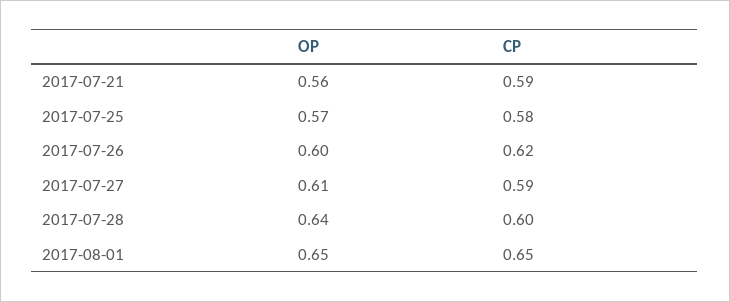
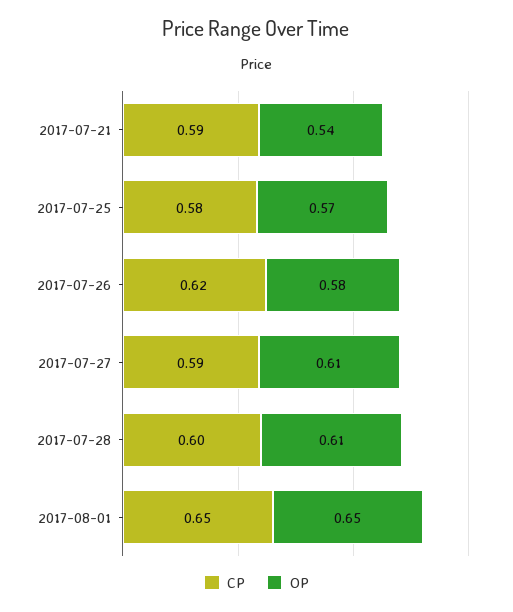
OP, 2017-07-21: 0.56 -> 0.54
OP, 2017-07-26: 0.6 -> 0.58
OP, 2017-07-28: 0.64 -> 0.61

